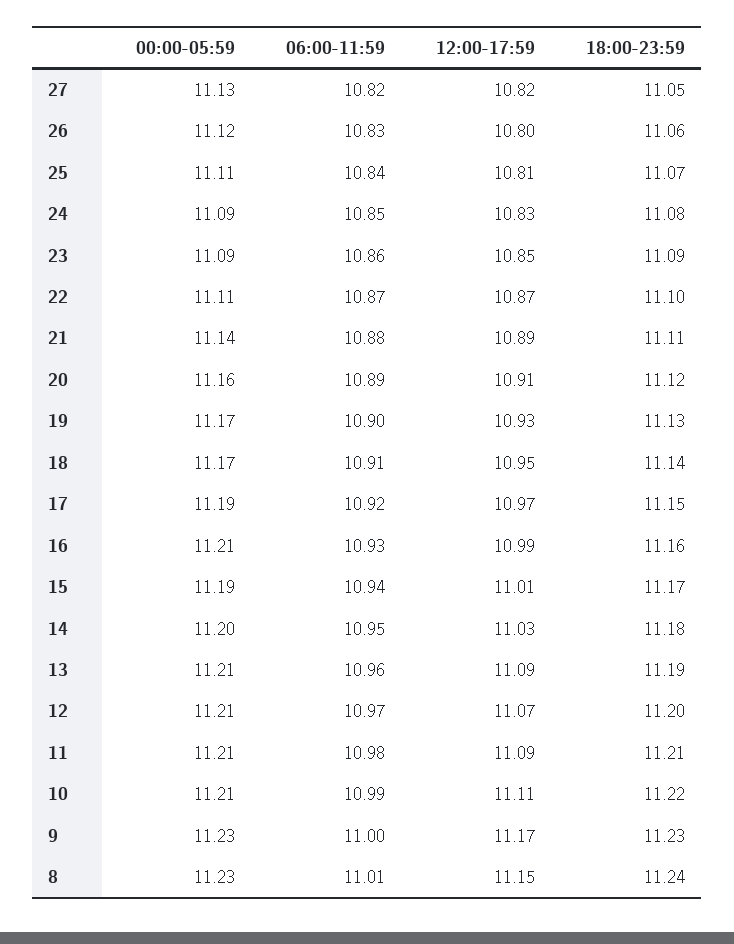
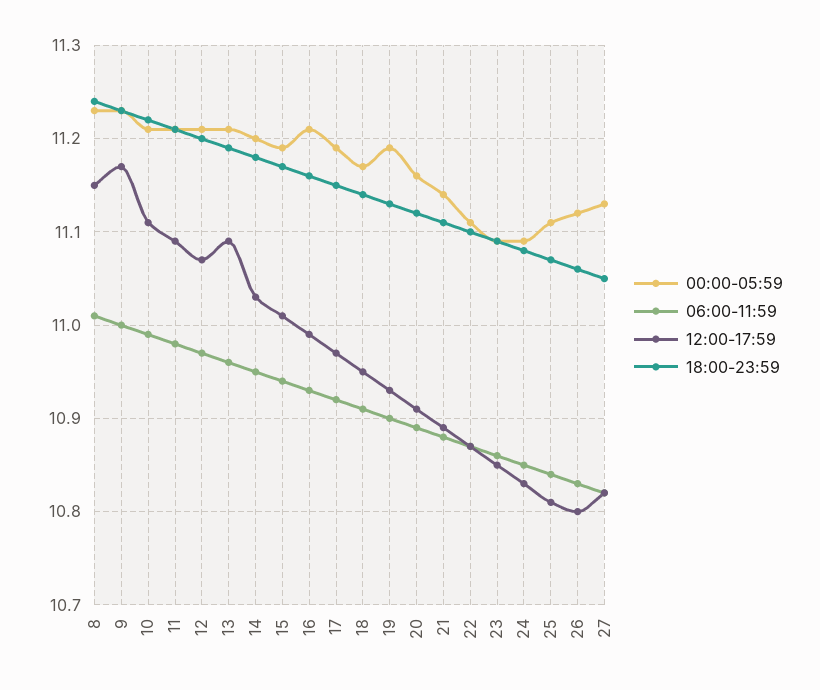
00:00-05:59, 19: 11.17 -> 11.19

